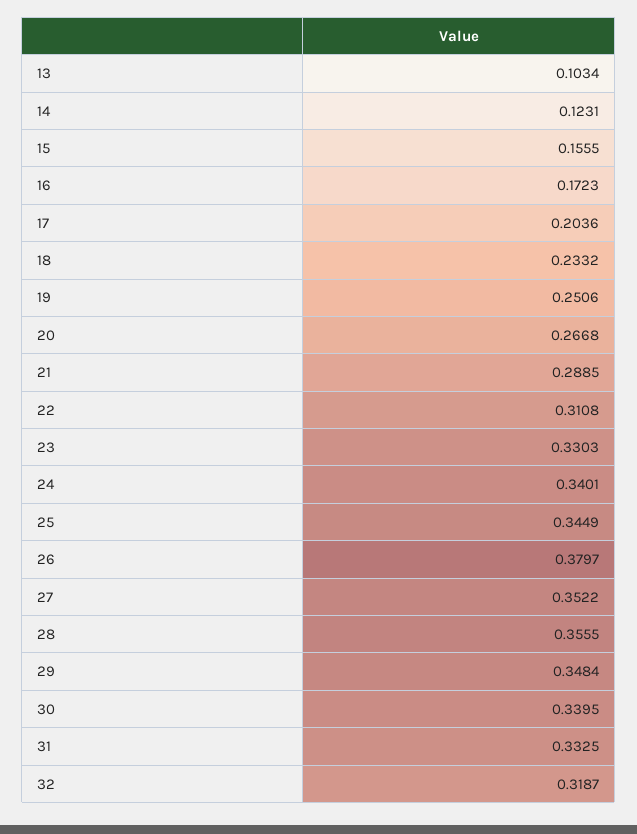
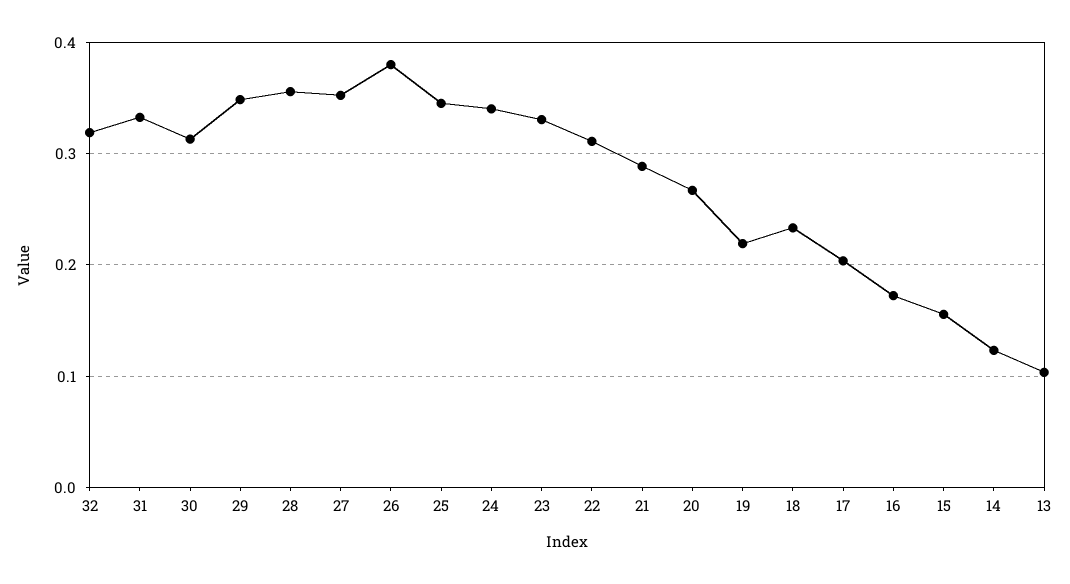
19: 0.2506 -> 0.22
30: 0.3395 -> 0.31

